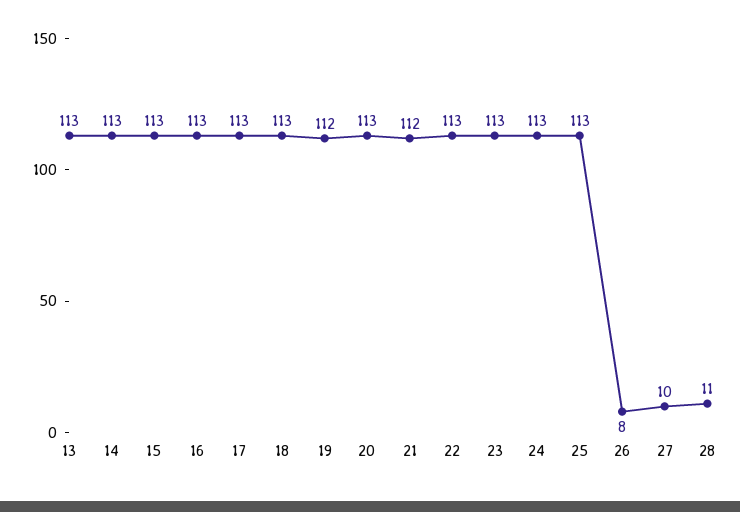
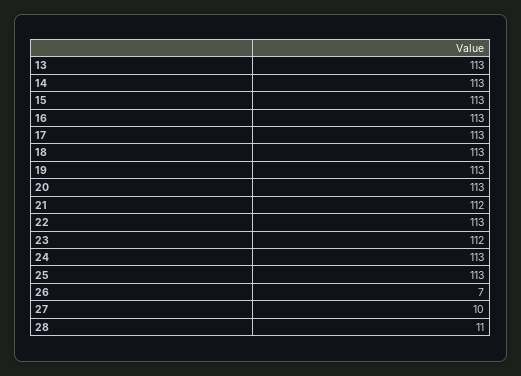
19: 112 -> 113
23: 113 -> 112
26: 8 -> 7

